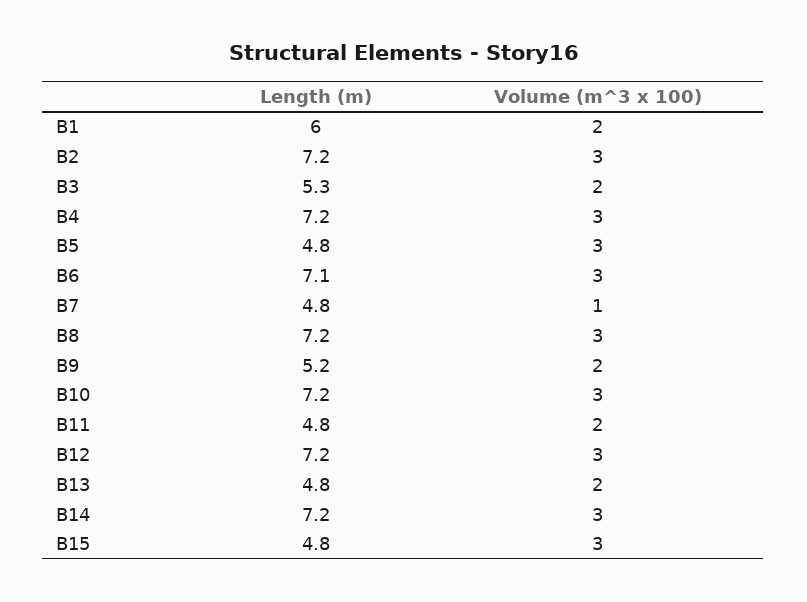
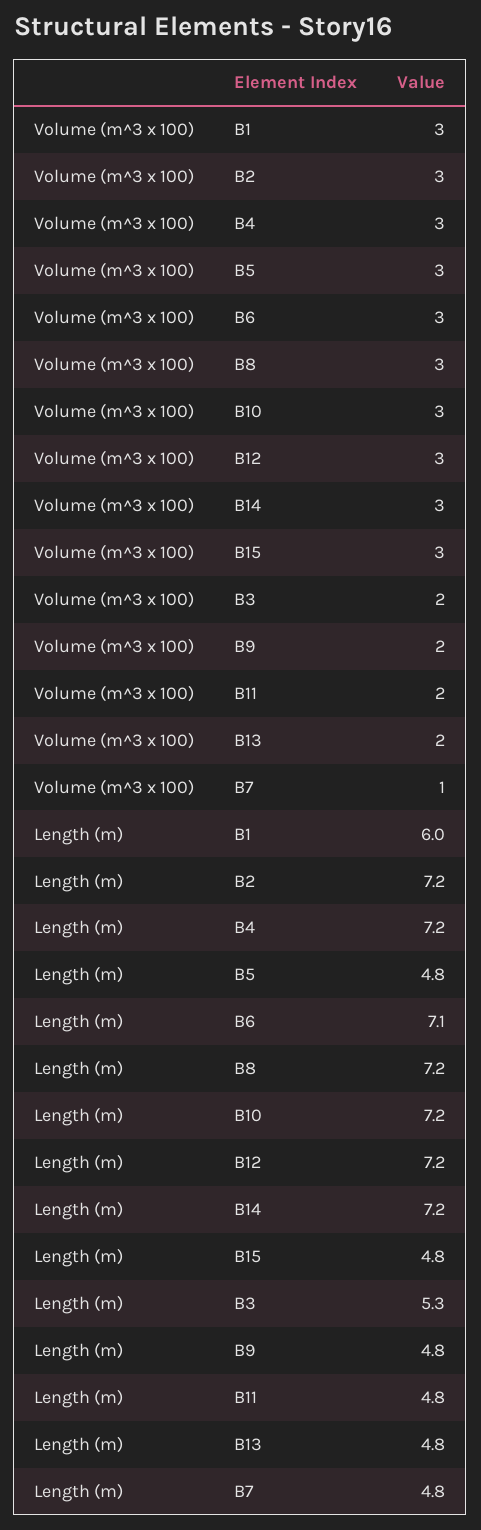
Volume (m^3 x 100), B1: 2 -> 3
Length (m), B9: 5.2 -> 4.8

